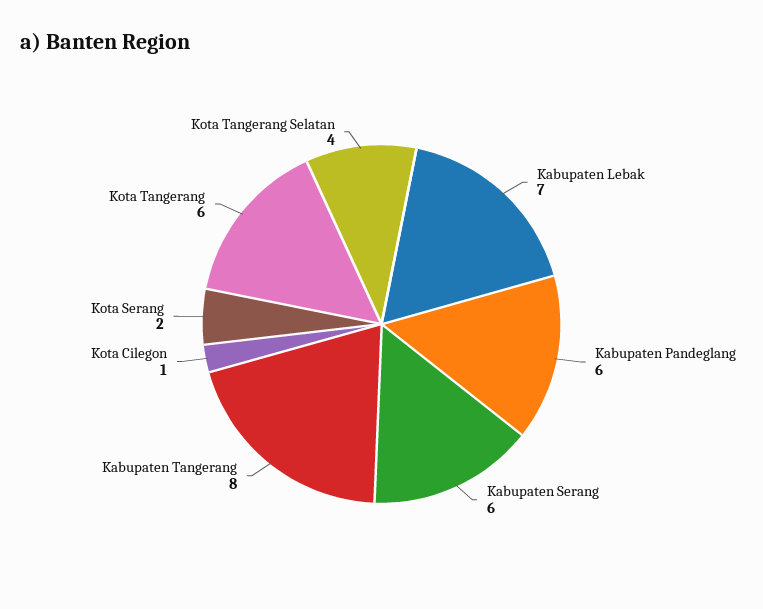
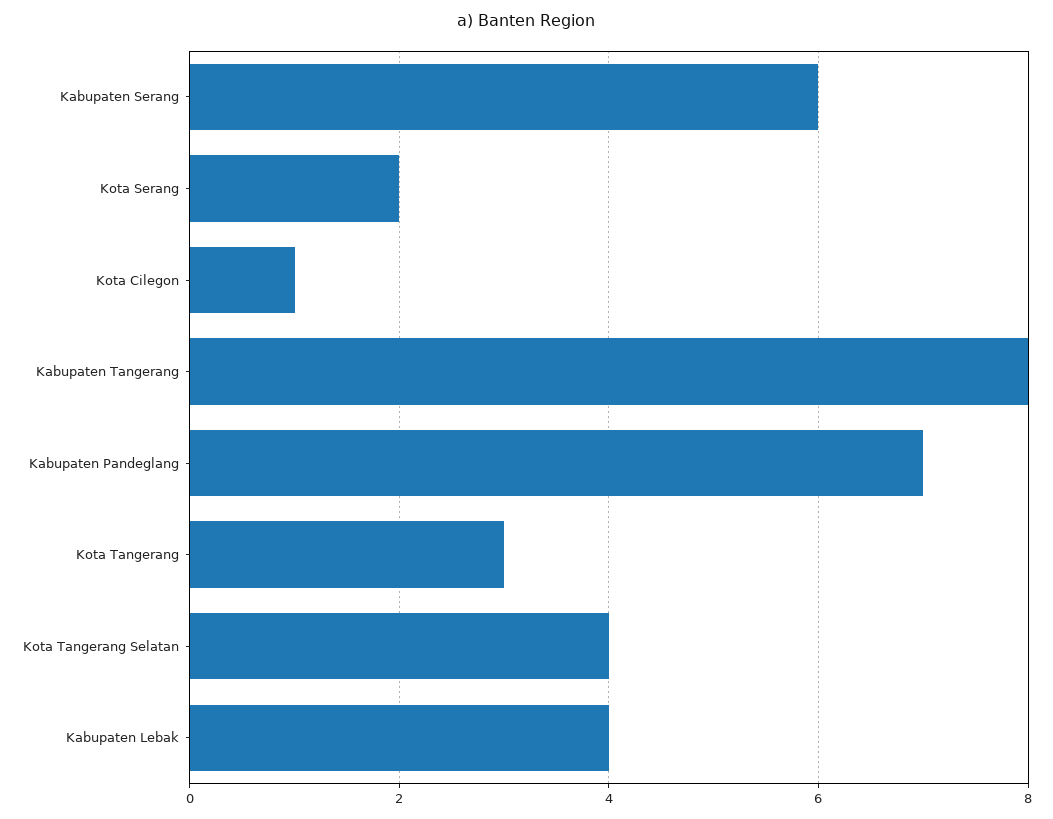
Kabupaten Lebak: 7 -> 4
Kabupaten Pandeglang: 6 -> 7
Kota Tangerang: 6 -> 3

